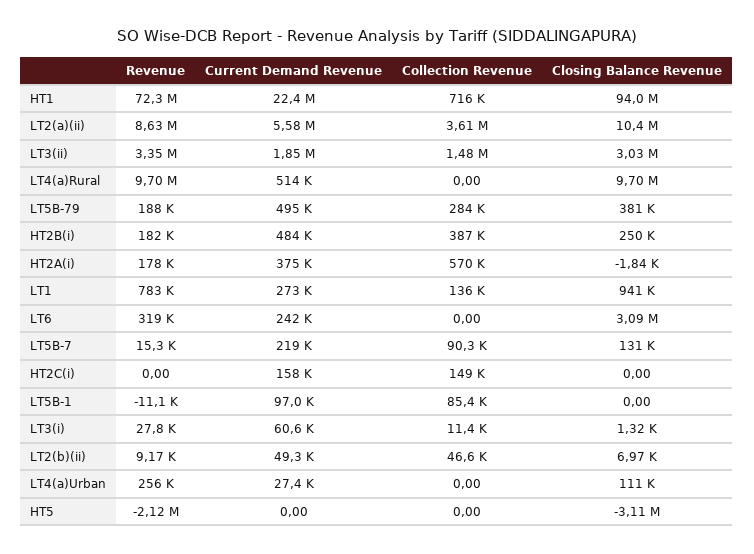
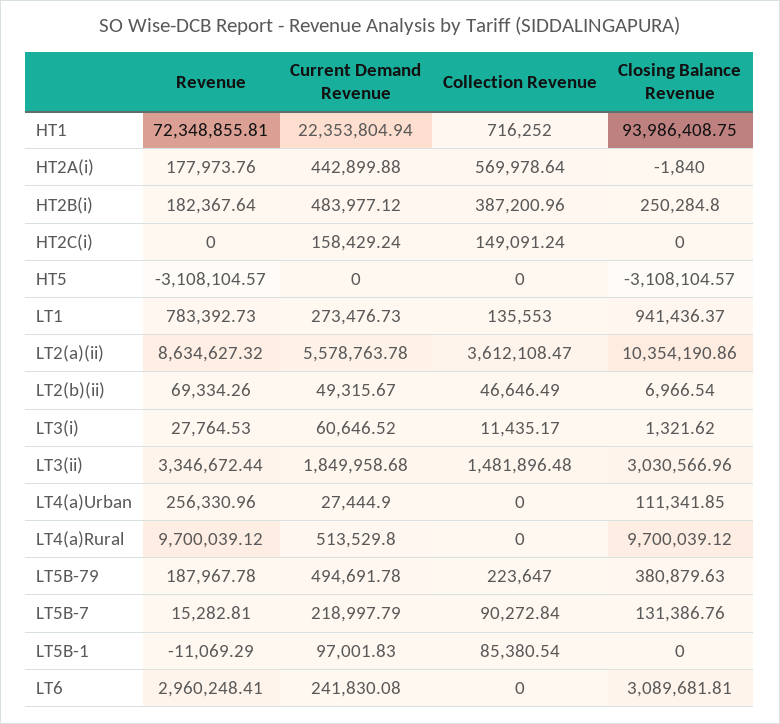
Collection Revenue, LT5B-79: 284000 -> 223647
Current Demand Revenue, HT2A(i): 375000 -> 442899.88
Revenue, LT6: 319000 -> 2960248.41
Revenue, LT2(b)(ii): 9170 -> 69334.26
Revenue, HT5: -2120000 -> -3108104.57

